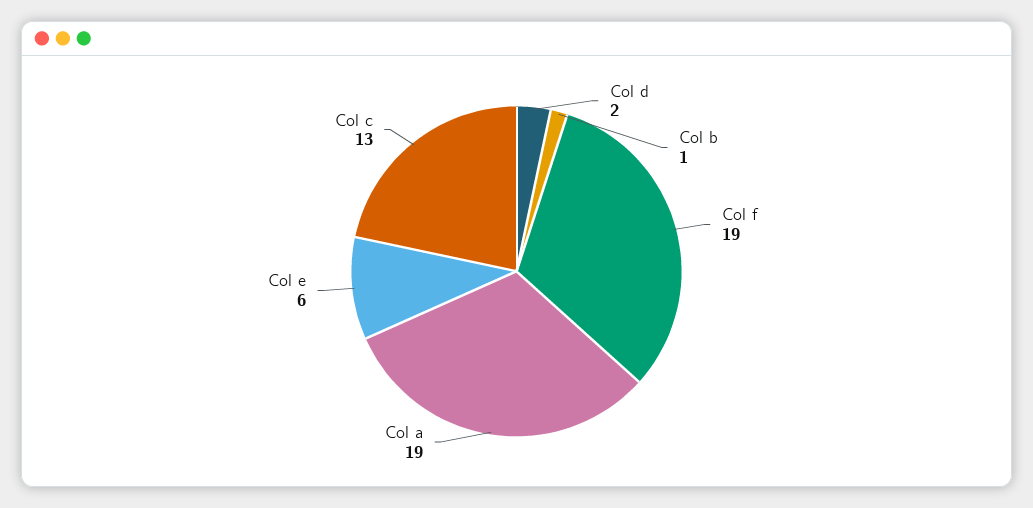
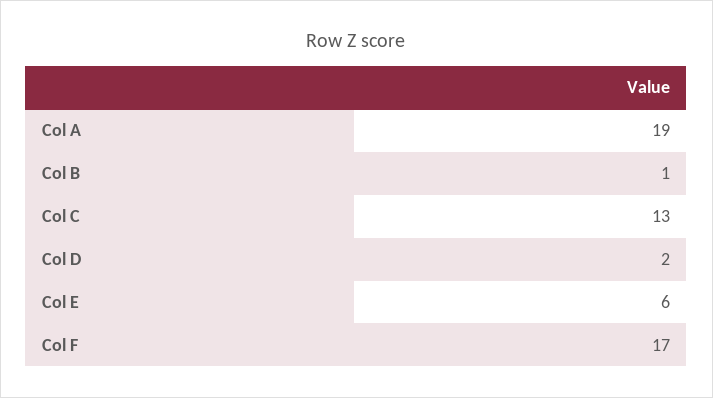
Col f: 19 -> 17

